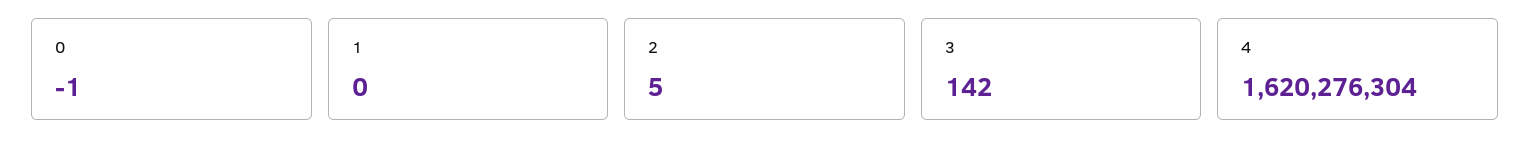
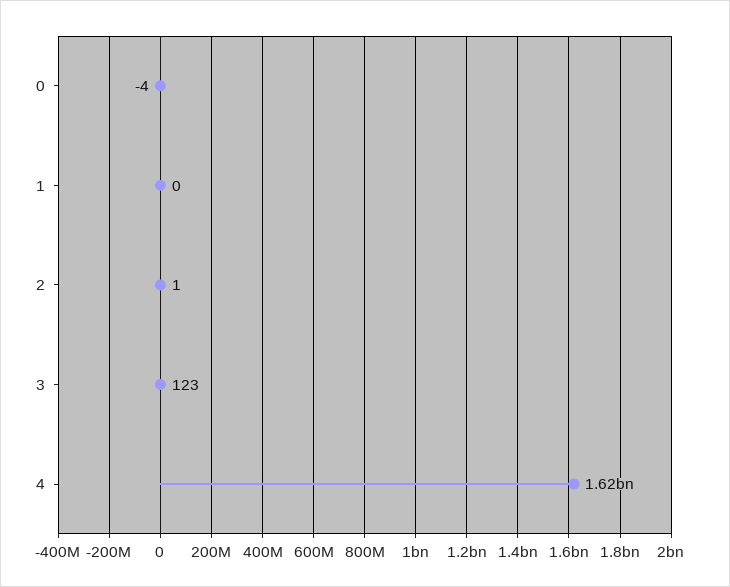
0: -1 -> -4
2: 5 -> 1
3: 142 -> 123

